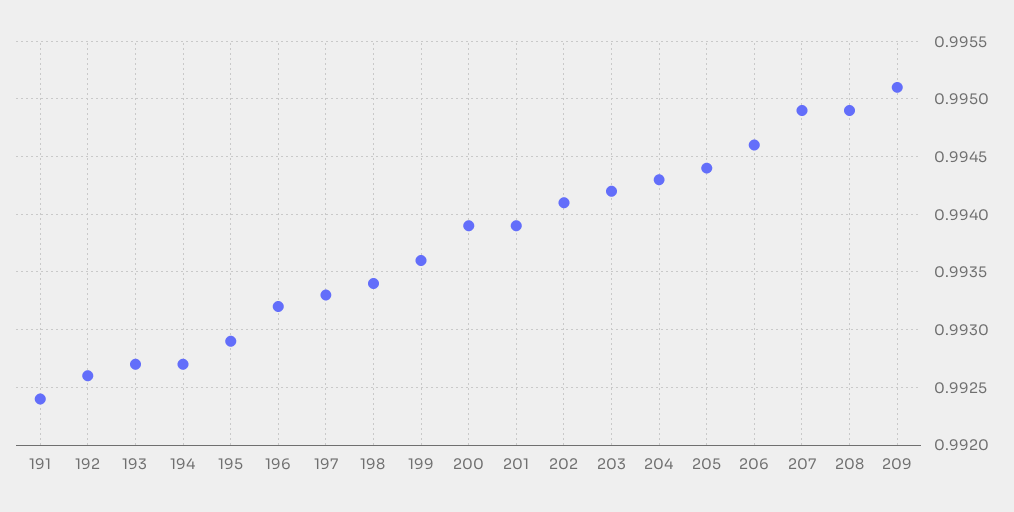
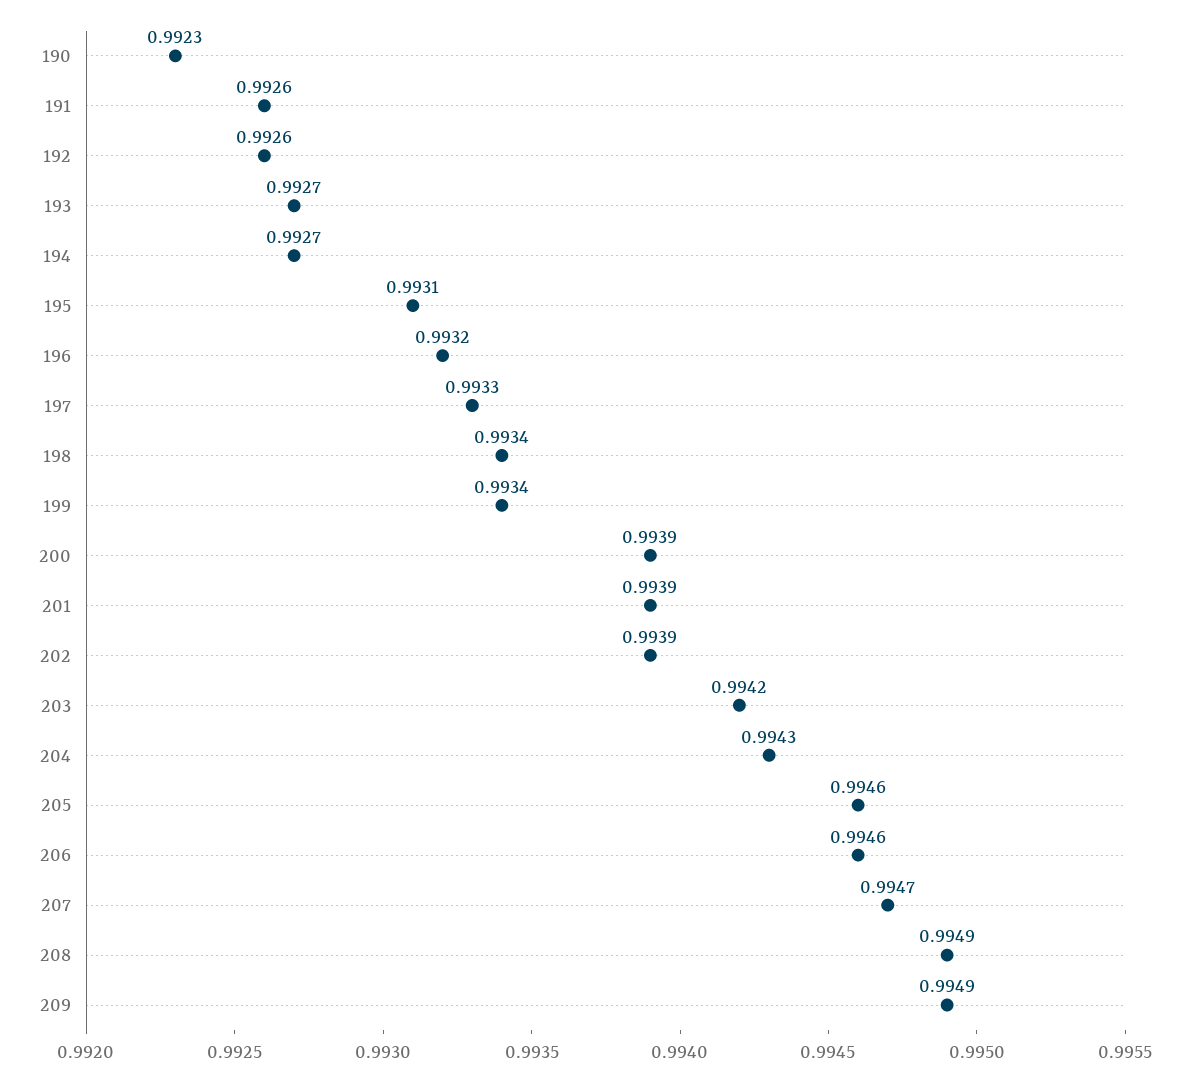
191: 0.9924 -> 0.9926
195: 0.9929 -> 0.9931
199: 0.9936 -> 0.9934
202: 0.9941 -> 0.9939
205: 0.9944 -> 0.9946
207: 0.9949 -> 0.9947
209: 0.9951 -> 0.9949
190: none -> 0.9923

